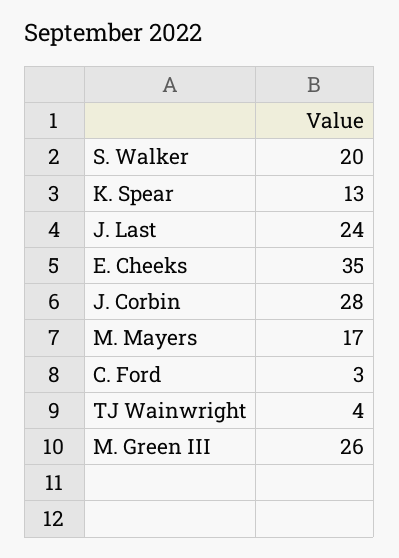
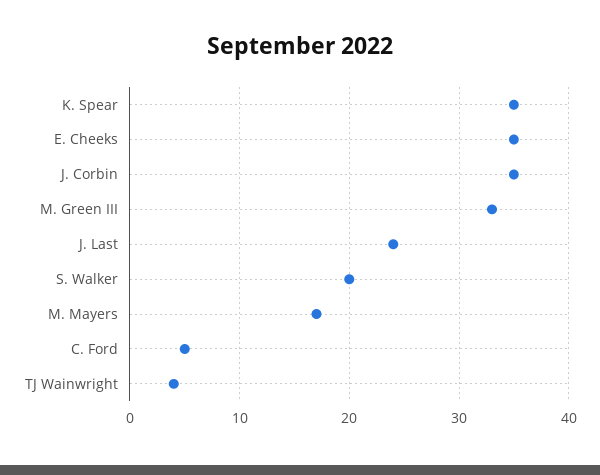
K. Spear: 13 -> 35
J. Corbin: 28 -> 35
C. Ford: 3 -> 5
M. Green III: 26 -> 33

